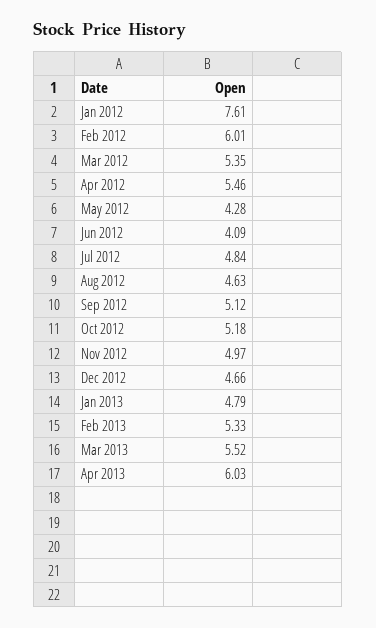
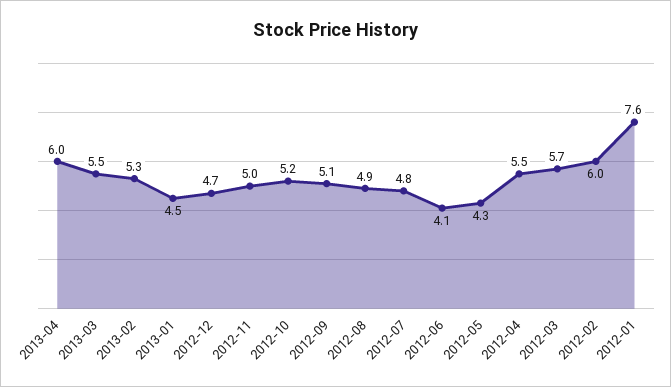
Mar 2012: 5.35 -> 5.7
Aug 2012: 4.63 -> 4.9
Jan 2013: 4.79 -> 4.5

